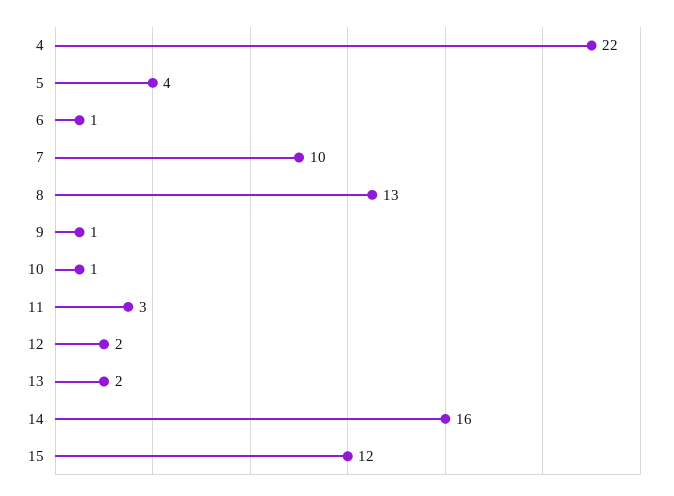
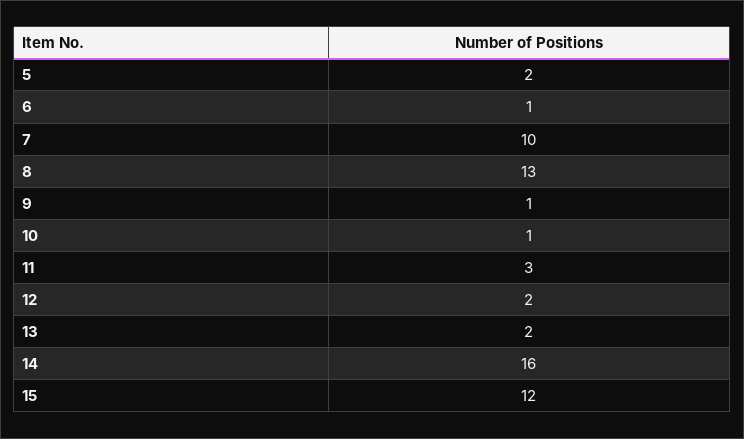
4: 22 -> none
5: 4 -> 2

